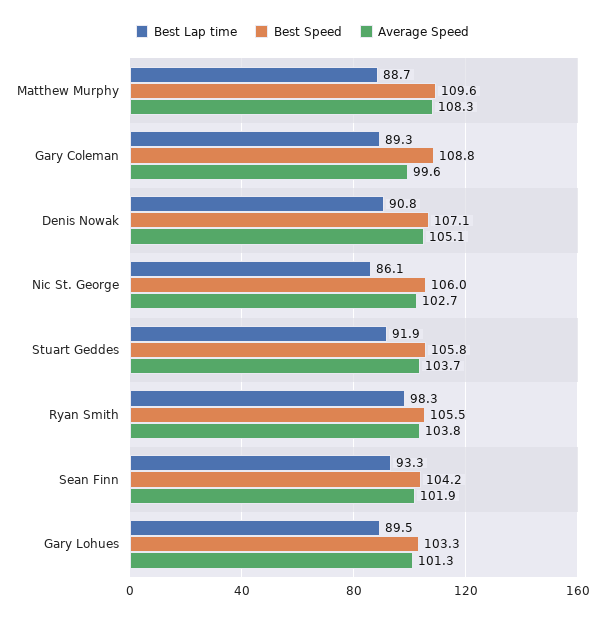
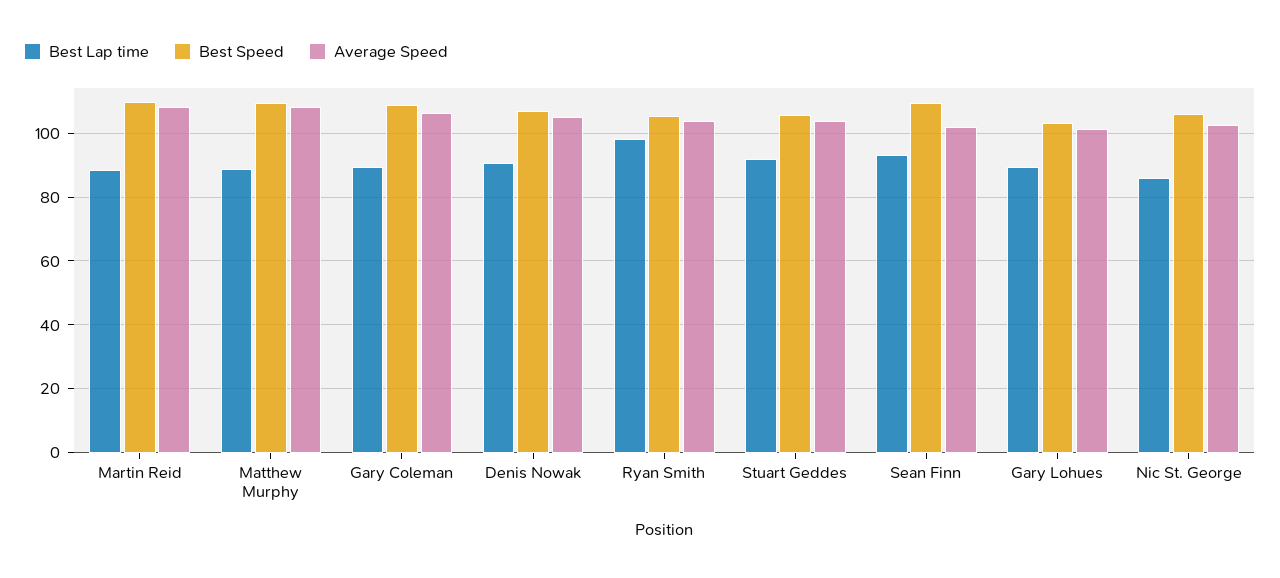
Average Speed, Gary Coleman: 99.6 -> 106
Best Speed, Sean Finn: 104.2 -> 110
Best Lap time, Martin Reid: none -> 88
Best Speed, Martin Reid: none -> 110
Average Speed, Martin Reid: none -> 108

